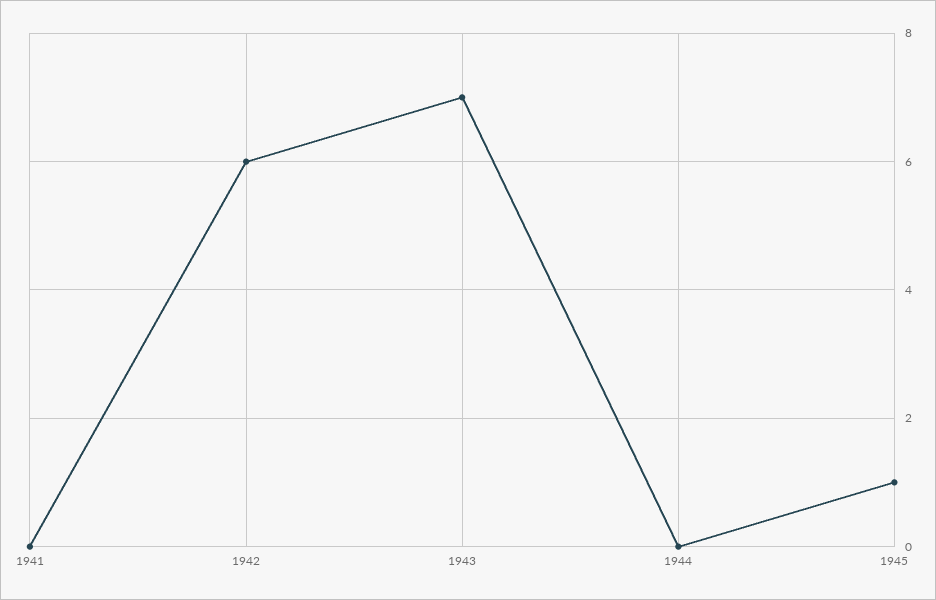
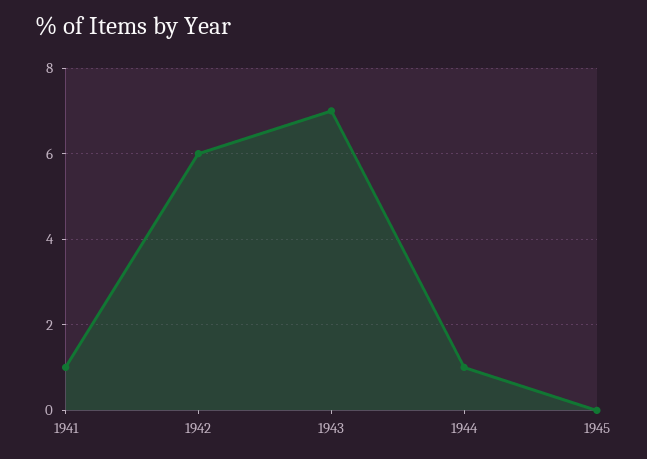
1941: 0 -> 1
1944: 0 -> 1
1945: 1 -> 0

